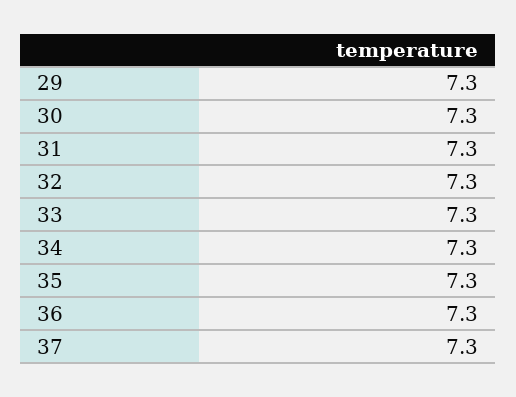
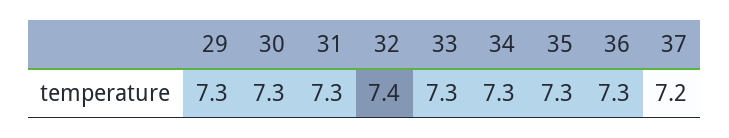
32: 7.3 -> 7.4
37: 7.3 -> 7.2

